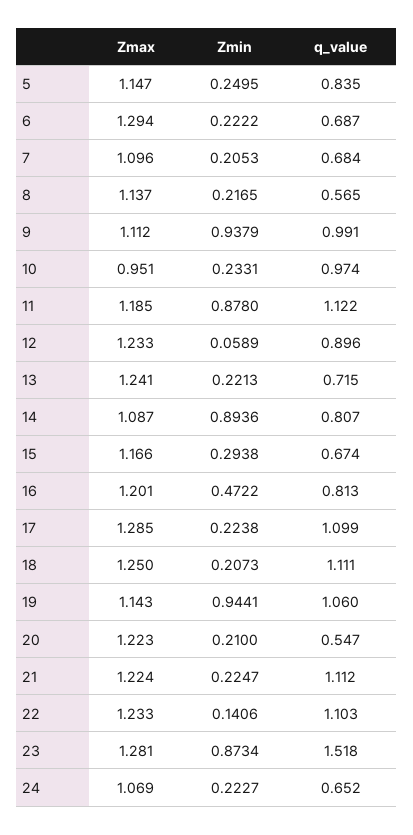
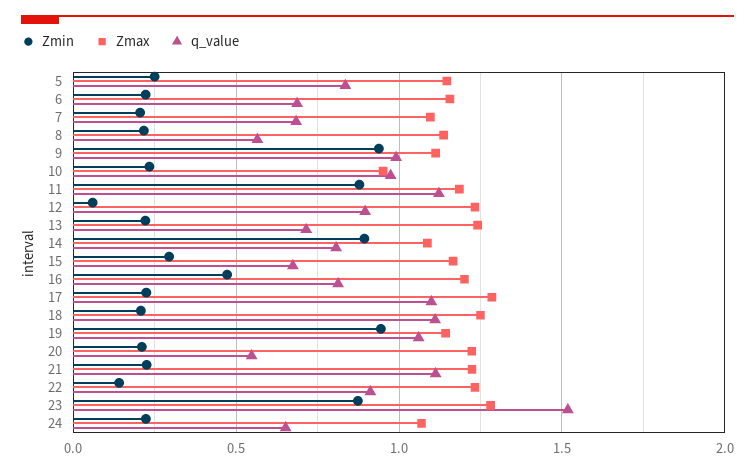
Zmax, 6: 1.294 -> 1.15
q_value, 22: 1.103 -> 0.9

